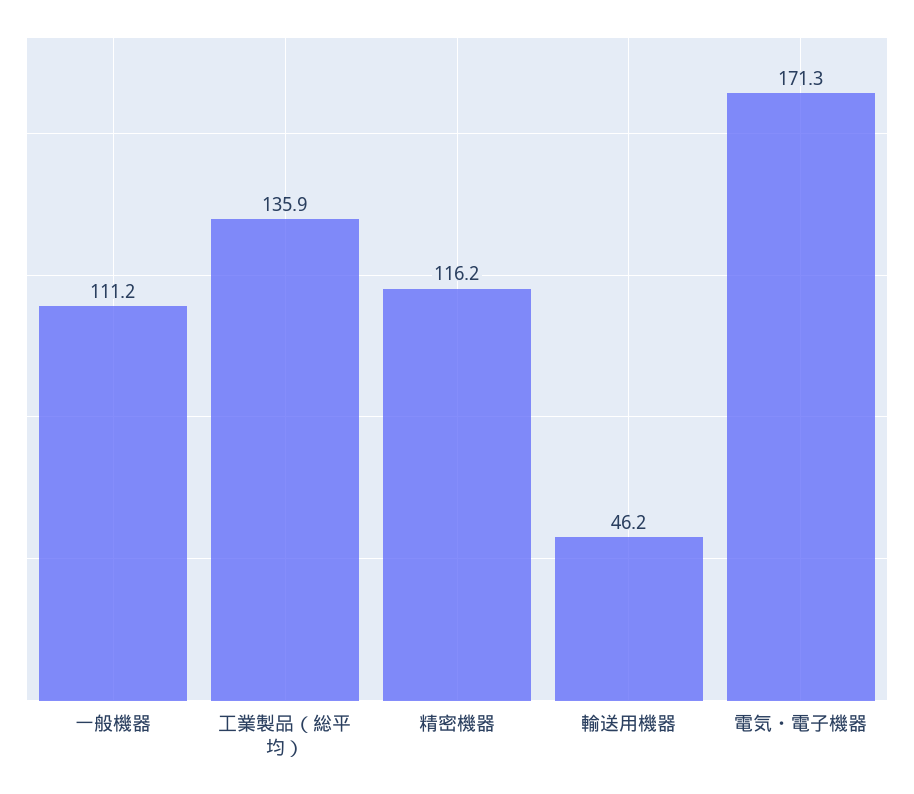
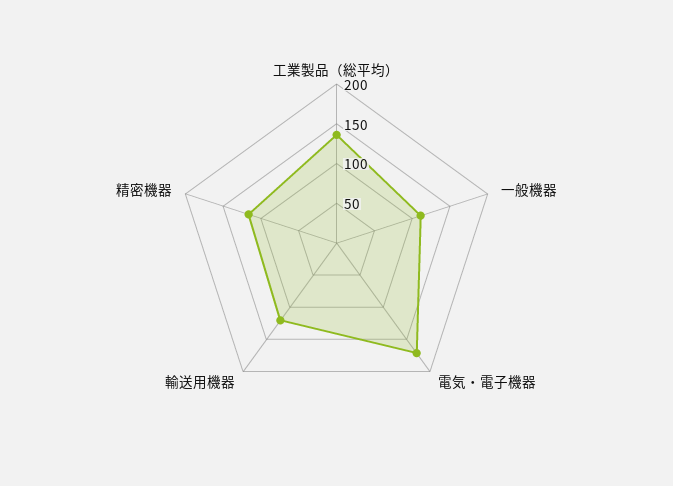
輸送用機器: 46.2 -> 125

